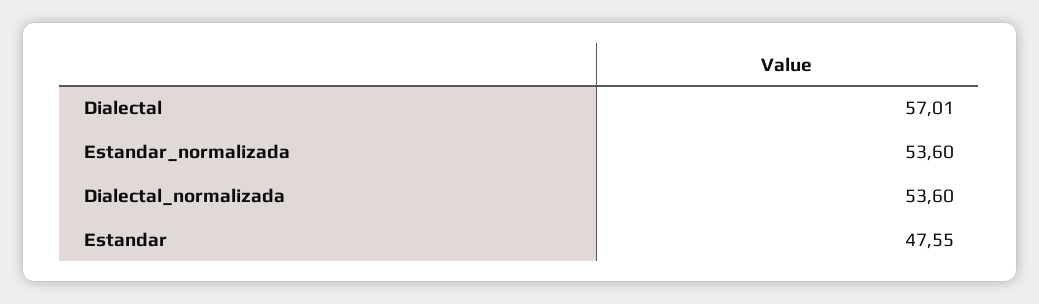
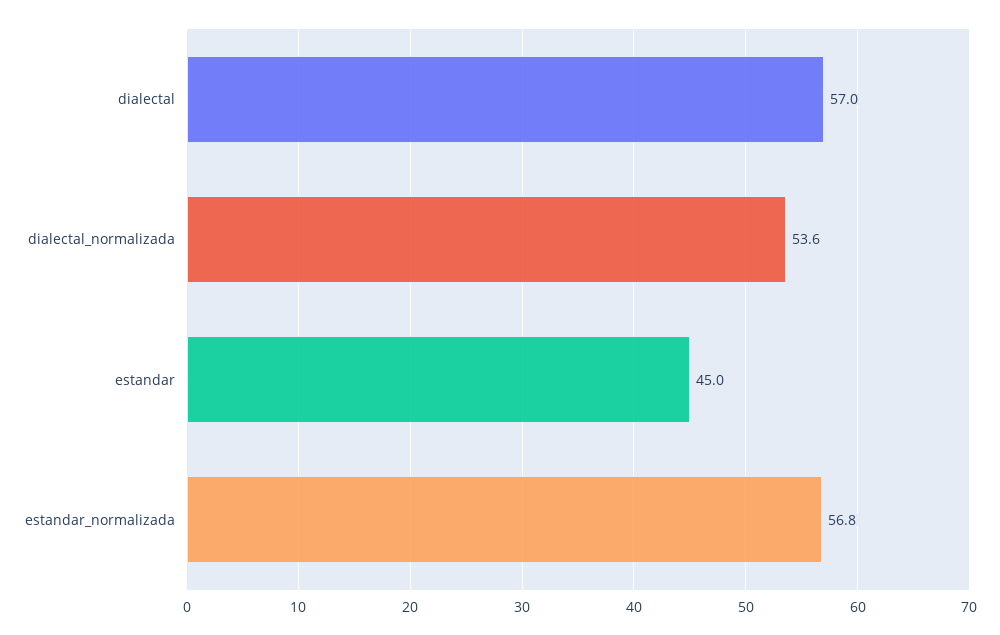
Estandar_normalizada: 53.6 -> 56.8
Estandar: 47.55 -> 45

